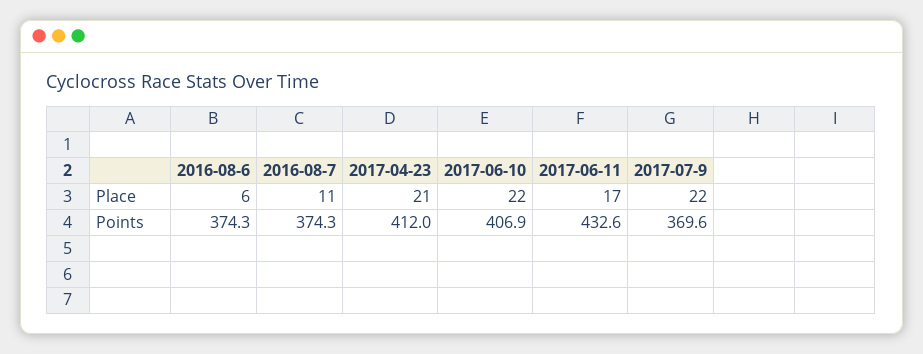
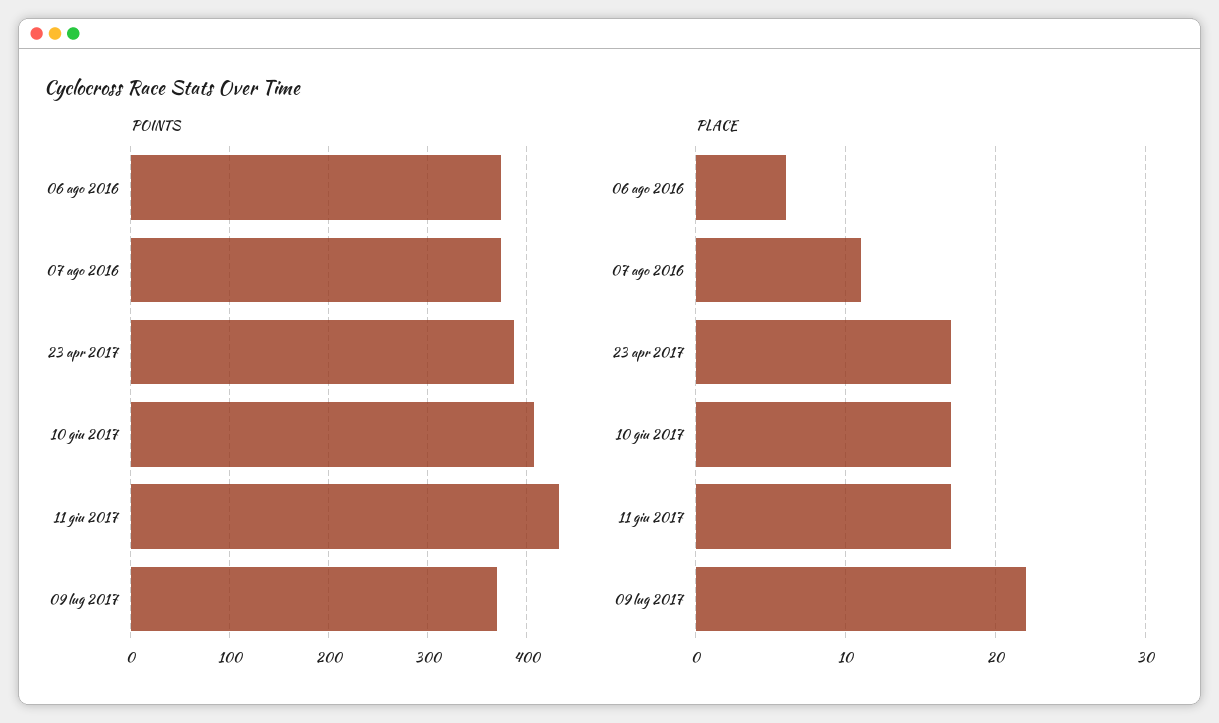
Place, 2017-04-23: 21 -> 17
Place, 2017-06-10: 22 -> 17
Points, 2017-04-23: 412 -> 390

